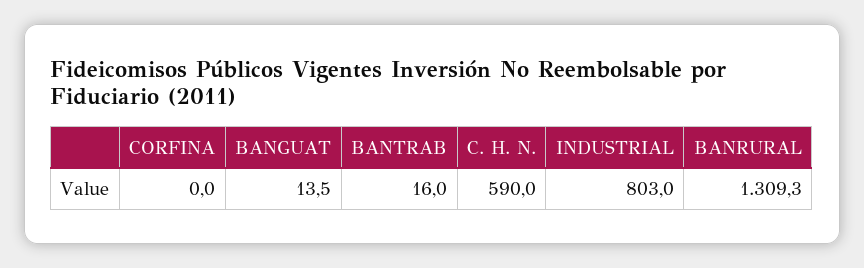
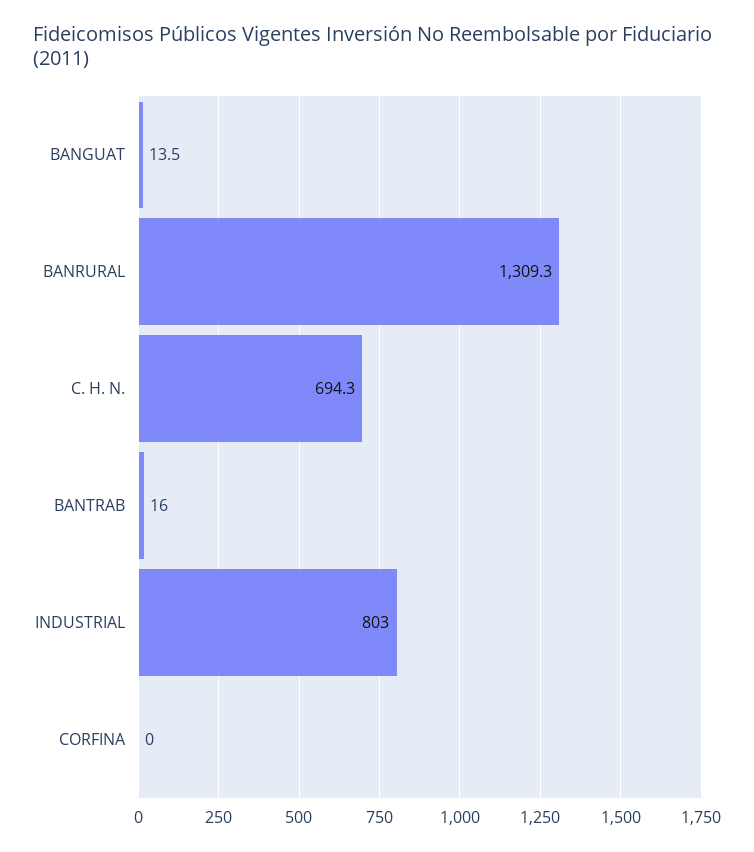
C. H. N.: 590 -> 694.3

